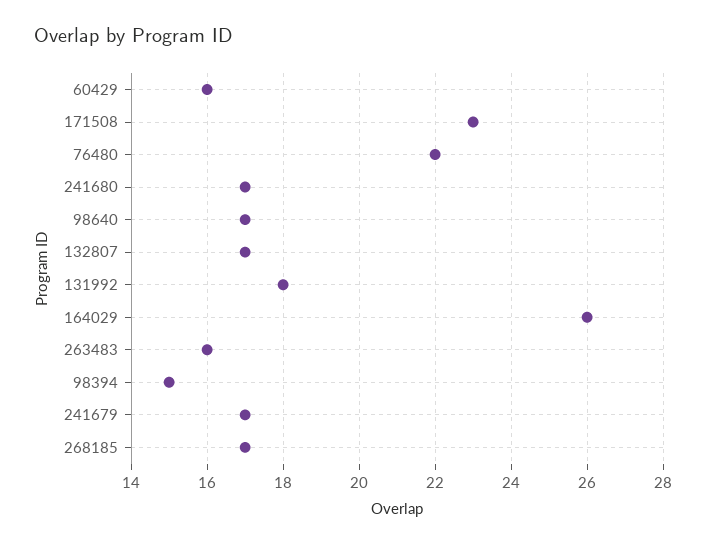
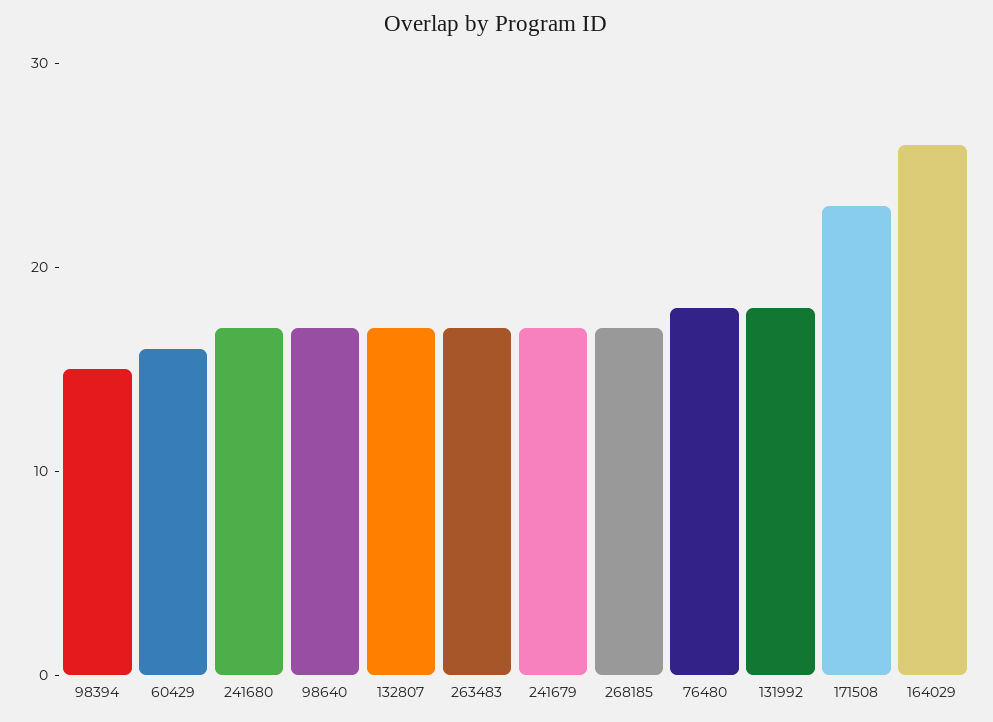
76480: 22 -> 18
263483: 16 -> 17

